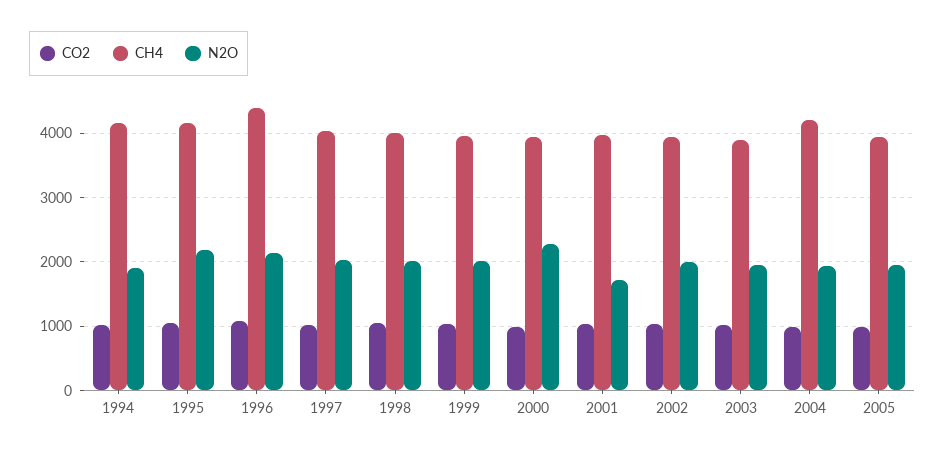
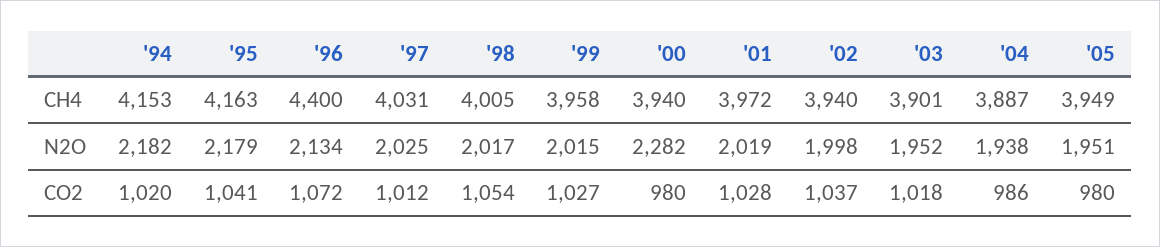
N2O, 1994: 1900 -> 2182
N2O, 2001: 1700 -> 2019
CH4, 2004: 4200 -> 3887

